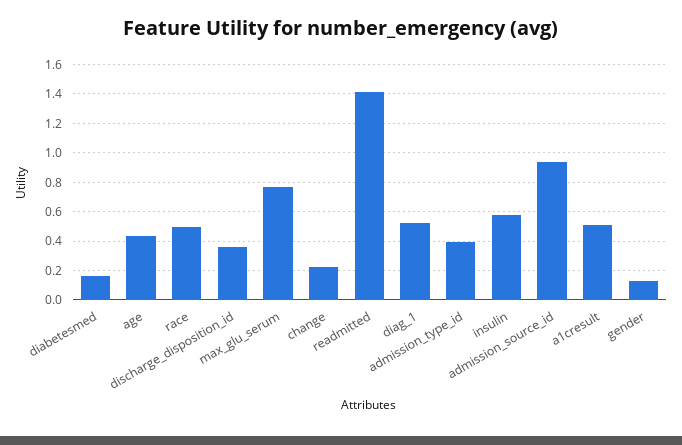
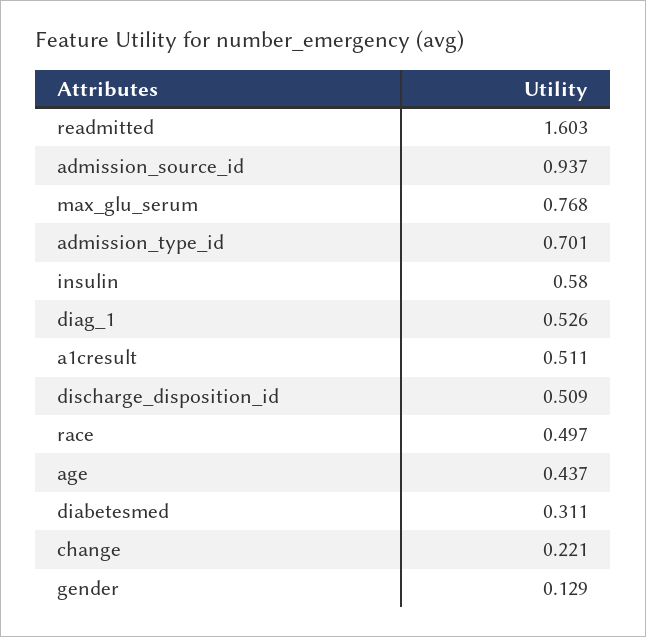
diabetesmed: 0.15 -> 0.311
discharge_disposition_id: 0.35 -> 0.509
readmitted: 1.4 -> 1.603
admission_type_id: 0.4 -> 0.701

